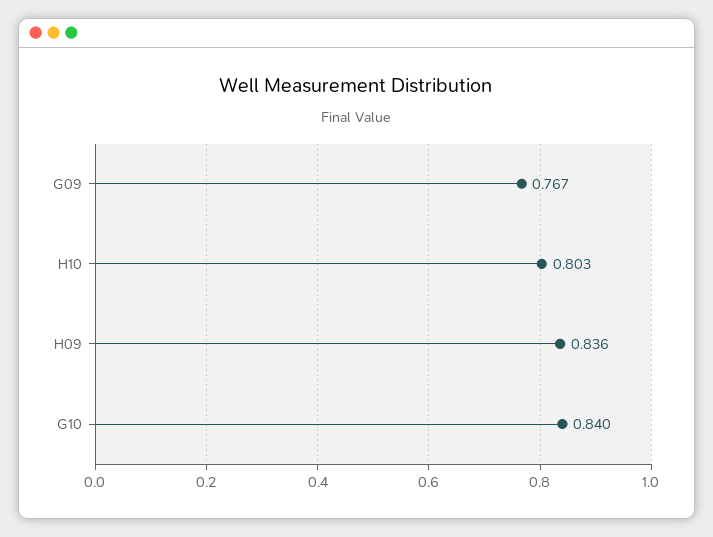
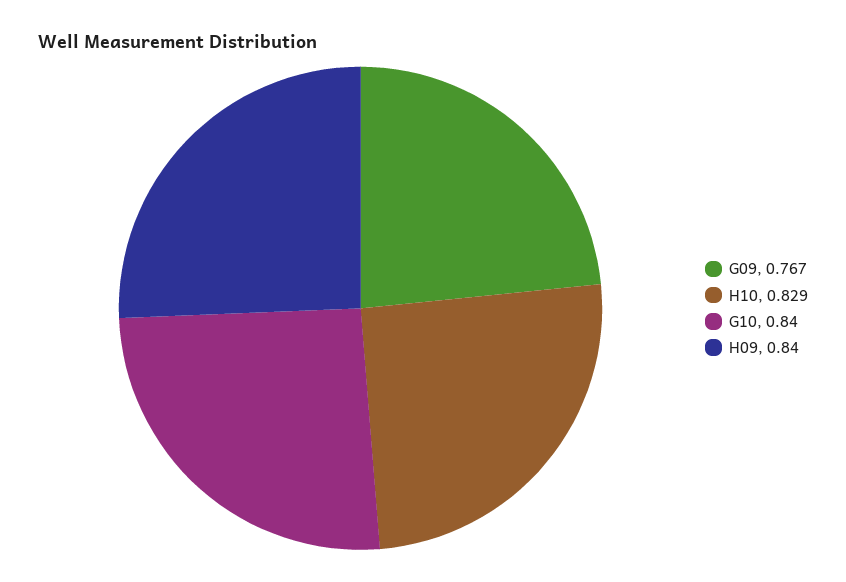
H10: 0.803 -> 0.829
H09: 0.836 -> 0.84

